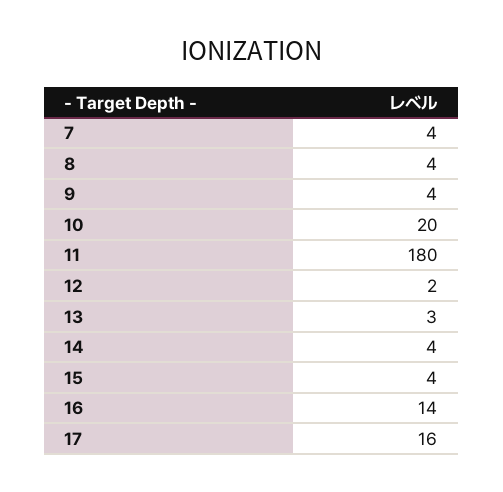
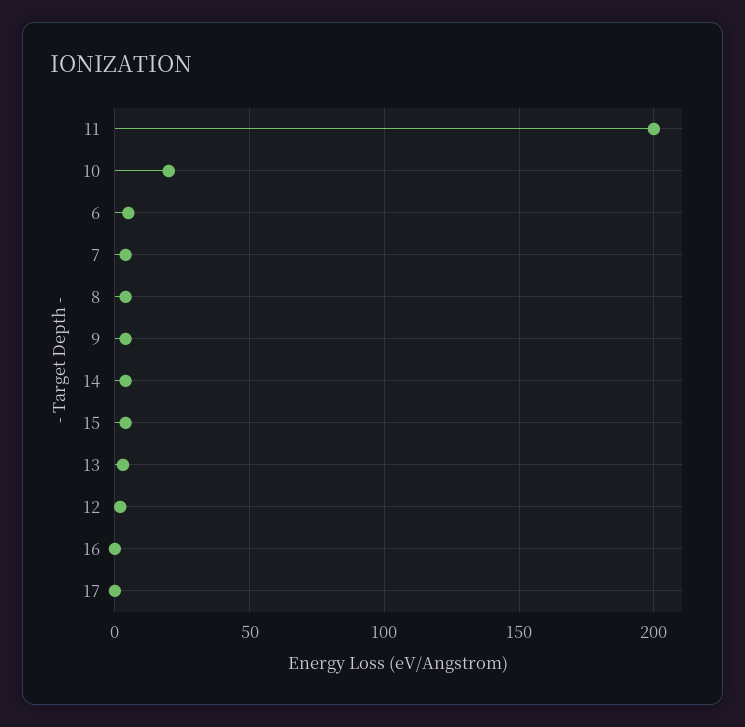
11: 180 -> 200
16: 14 -> 0
17: 16 -> 0
6: none -> 5

